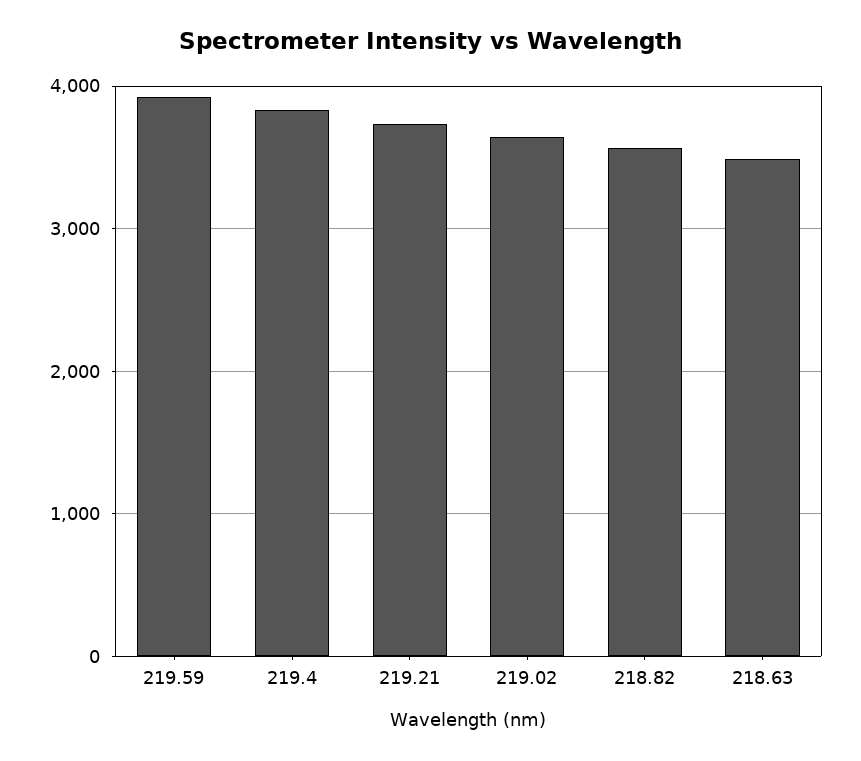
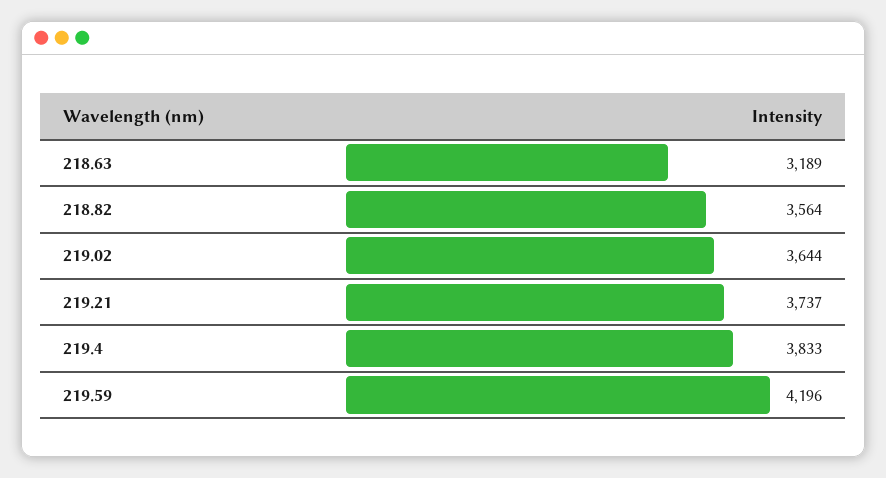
219.59: 3900 -> 4196
218.63: 3500 -> 3189

